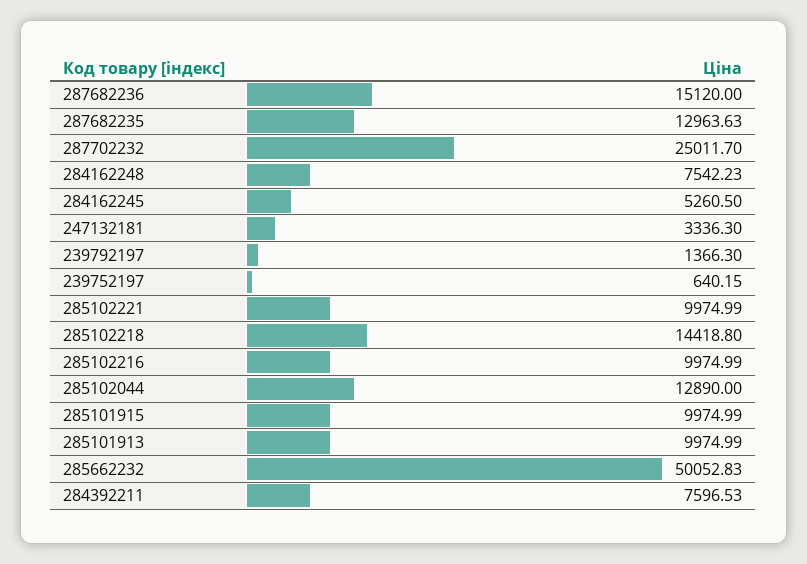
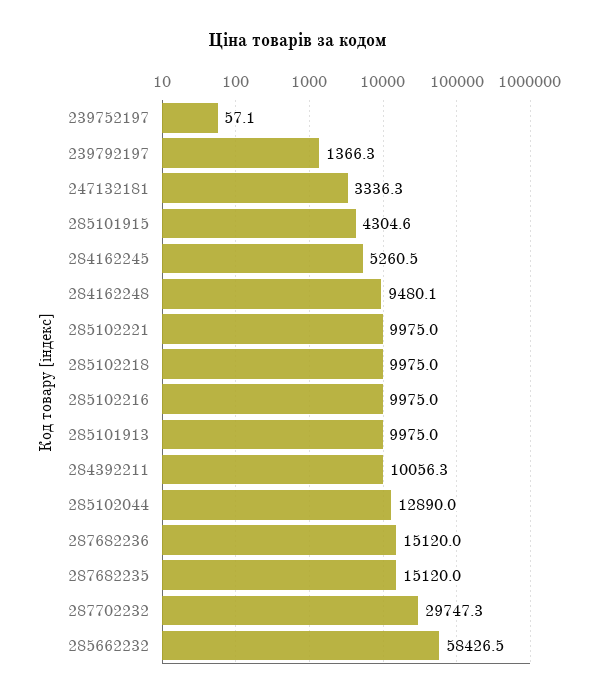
287682235: 12963.63 -> 15120
287702232: 25011.7 -> 29747.3
284162248: 7542.23 -> 9480.1
239752197: 640.15 -> 57.1
285102218: 14418.8 -> 9975
285101915: 9974.99 -> 4304.6
285662232: 50052.83 -> 58426.5
284392211: 7596.53 -> 10056.3

